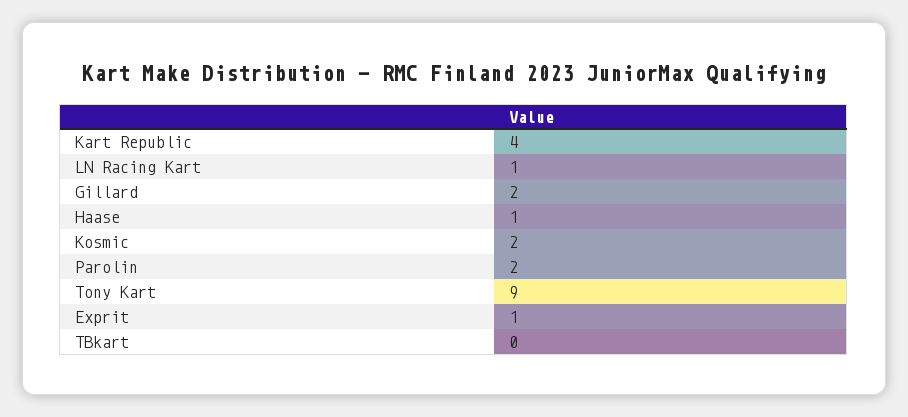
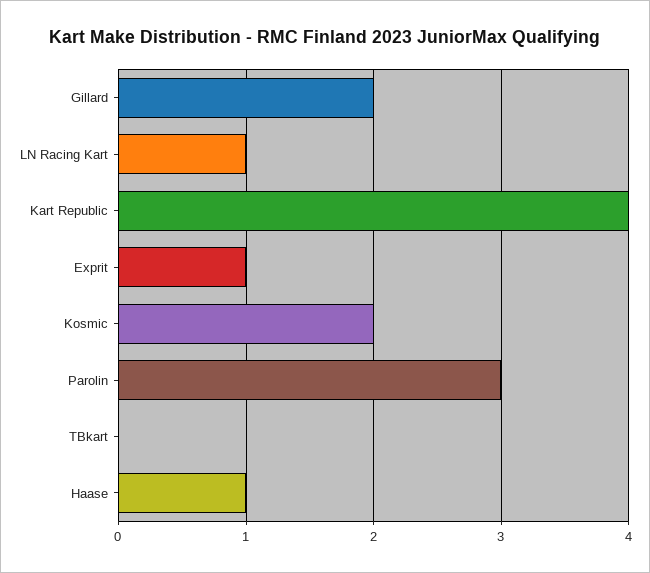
Parolin: 2 -> 3
Tony Kart: 9 -> none

